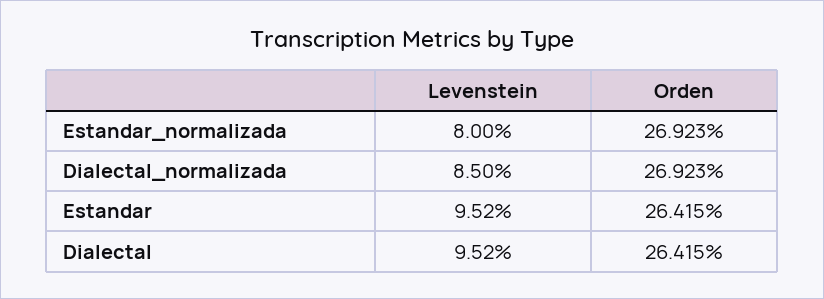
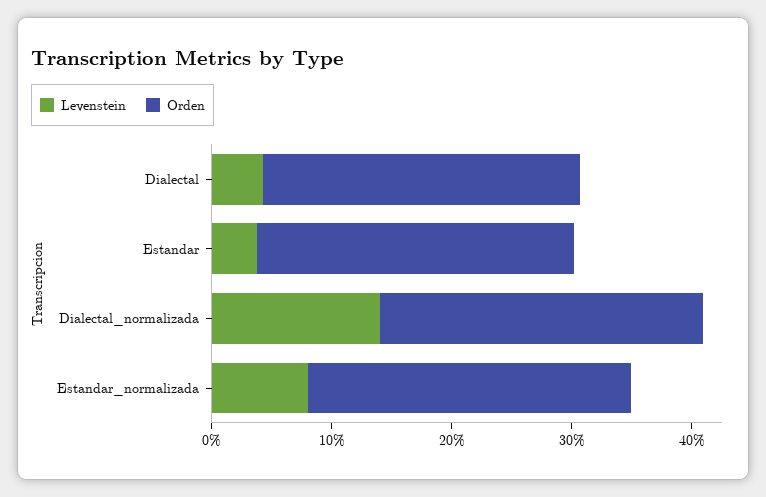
Levenstein, Dialectal_normalizada: 8.5 -> 14
Levenstein, Estandar: 9.52 -> 4
Levenstein, Dialectal: 9.52 -> 4

